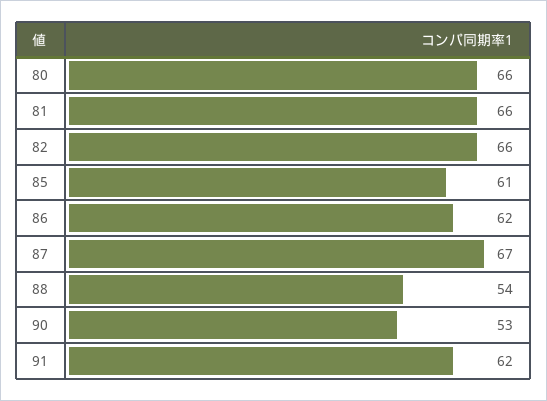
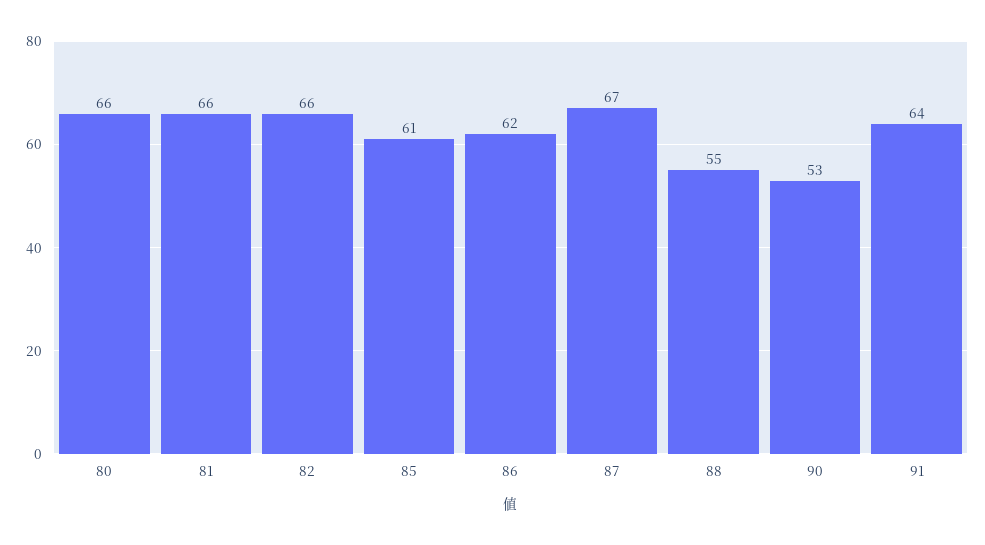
88: 54 -> 55
91: 62 -> 64

